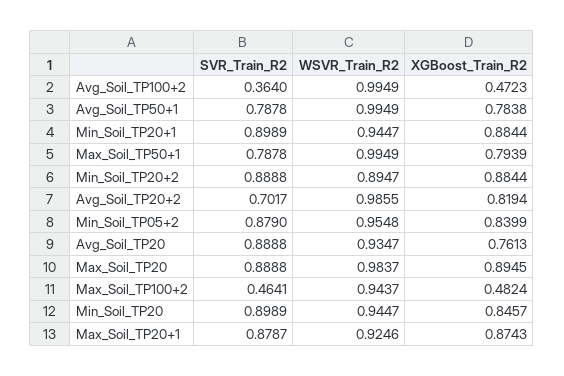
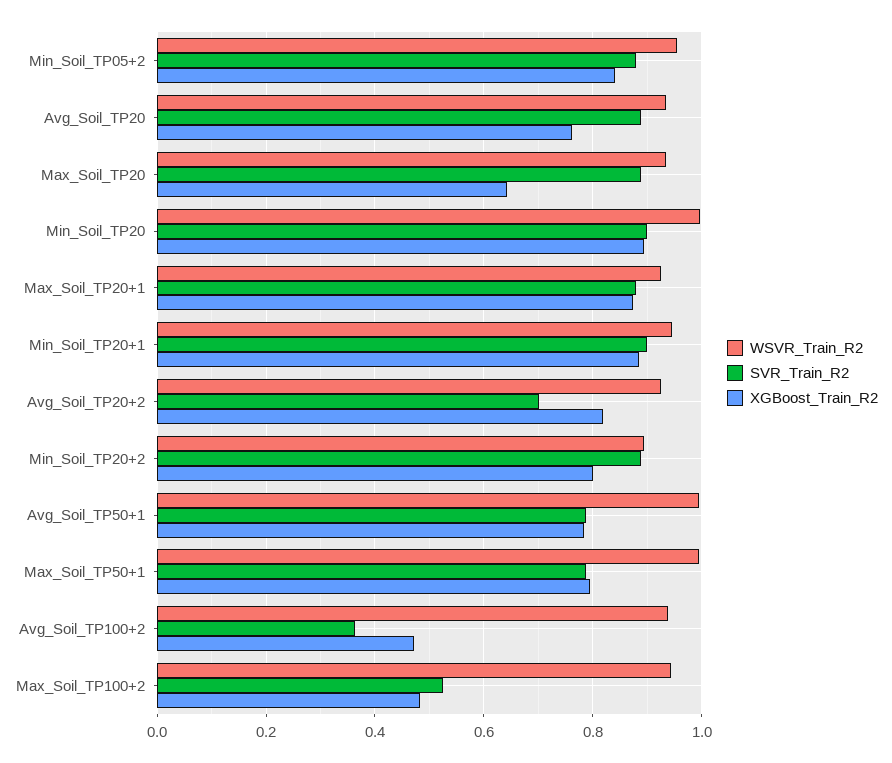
WSVR_Train_R2, Avg_Soil_TP100+2: 0.9949 -> 0.94
XGBoost_Train_R2, Min_Soil_TP20+2: 0.8844 -> 0.8
WSVR_Train_R2, Avg_Soil_TP20+2: 0.9855 -> 0.92
WSVR_Train_R2, Max_Soil_TP20: 0.9837 -> 0.94
XGBoost_Train_R2, Max_Soil_TP20: 0.8945 -> 0.64
SVR_Train_R2, Max_Soil_TP100+2: 0.4641 -> 0.52
WSVR_Train_R2, Min_Soil_TP20: 0.9447 -> 1
XGBoost_Train_R2, Min_Soil_TP20: 0.8457 -> 0.9

